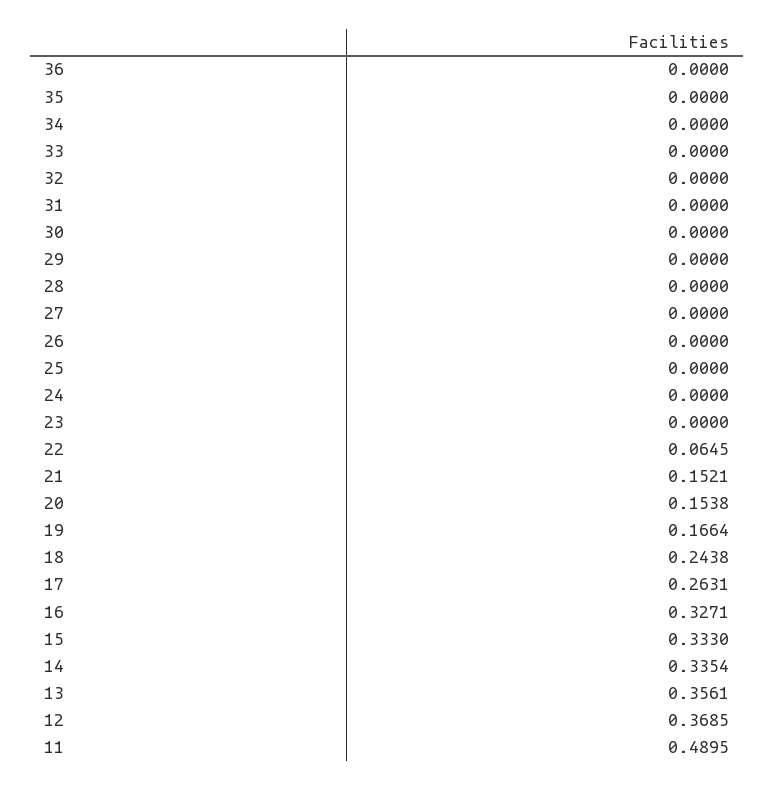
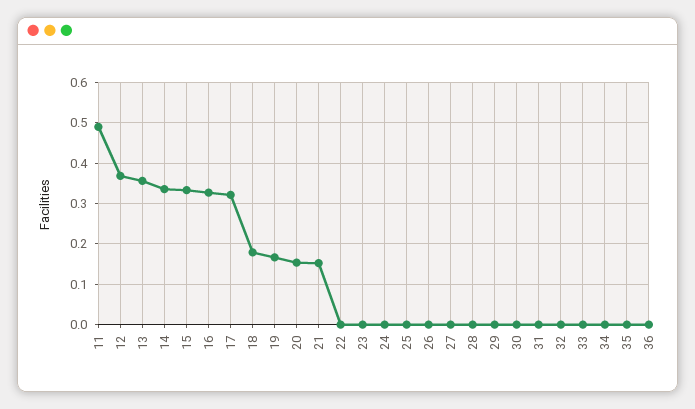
22: 0.0645 -> 0
18: 0.2438 -> 0.18
17: 0.2631 -> 0.32

